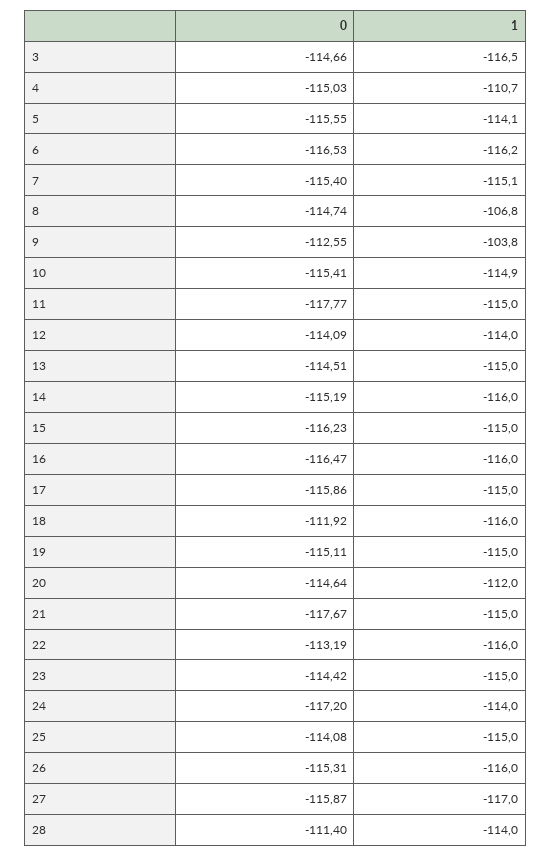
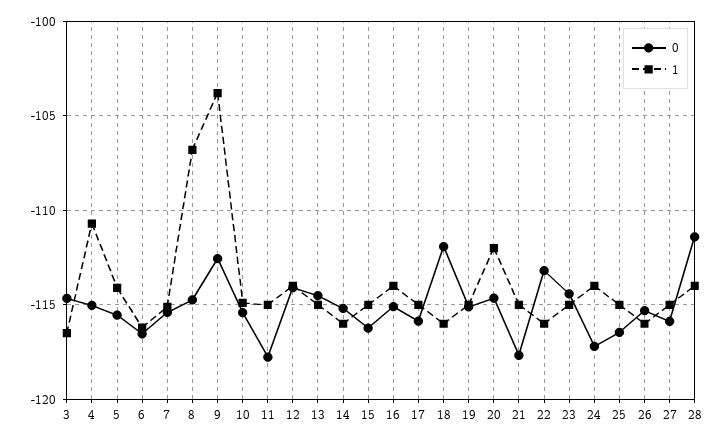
0, 16: -116.47 -> -115
1, 16: -116 -> -114
0, 25: -114.08 -> -116.5
1, 27: -117 -> -115

